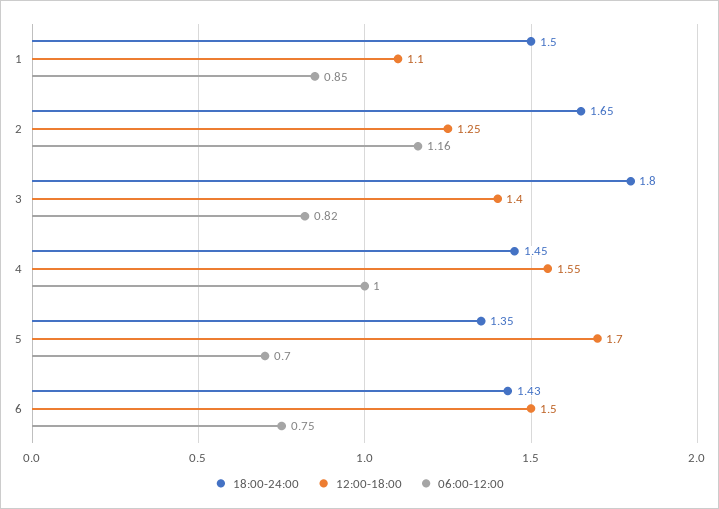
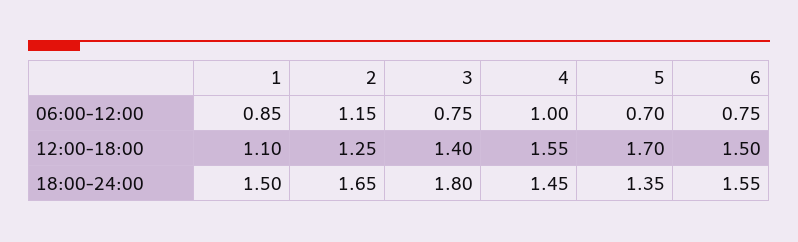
06:00-12:00, 2: 1.16 -> 1.15
06:00-12:00, 3: 0.82 -> 0.75
18:00-24:00, 6: 1.43 -> 1.55

